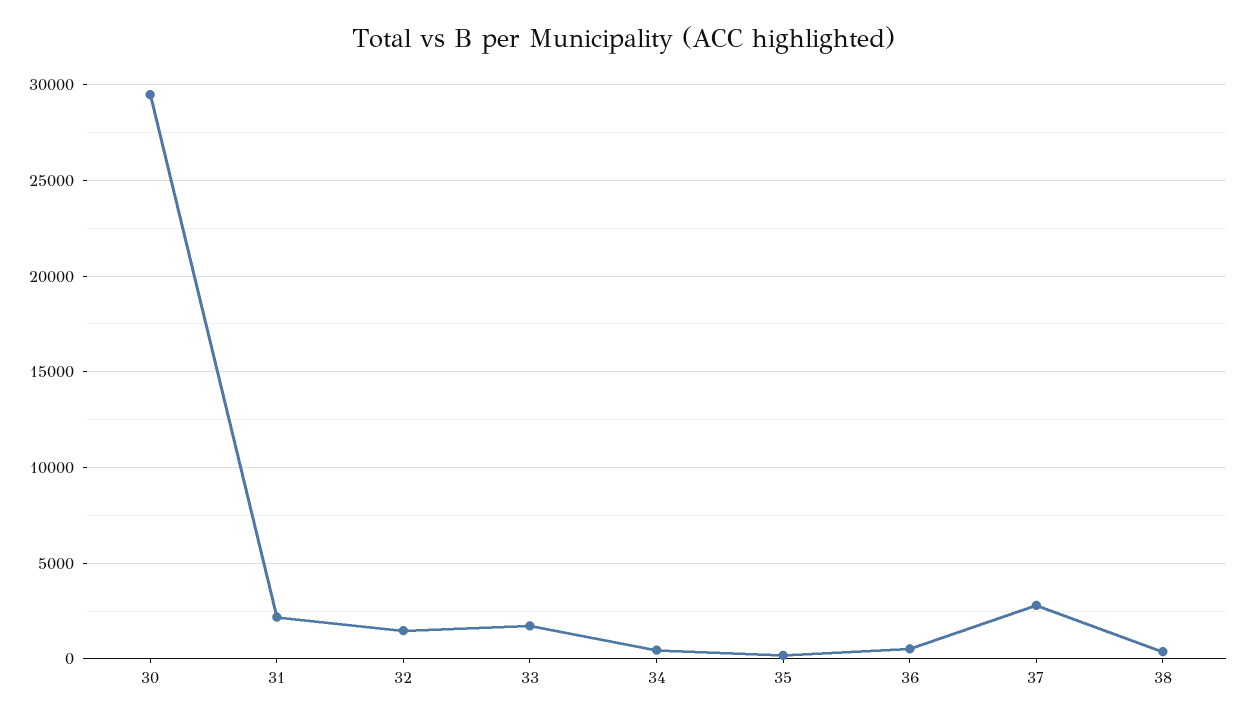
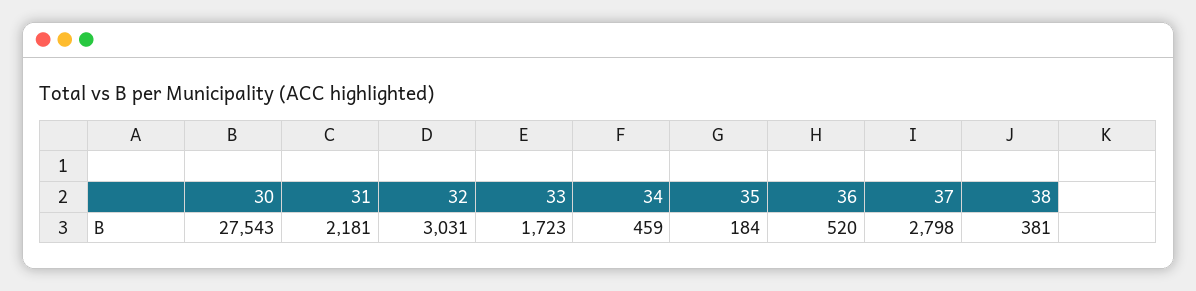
30: 29500 -> 27543
32: 1500 -> 3031

